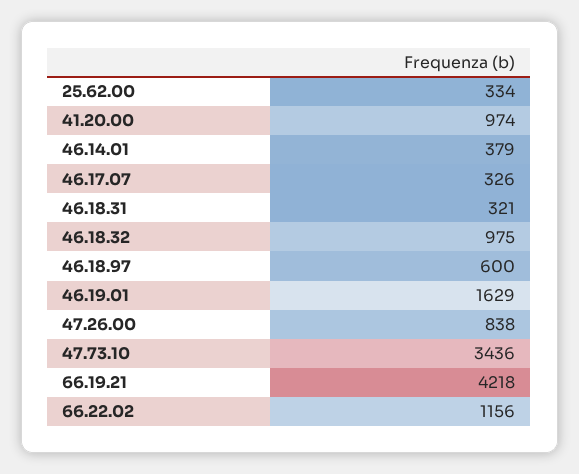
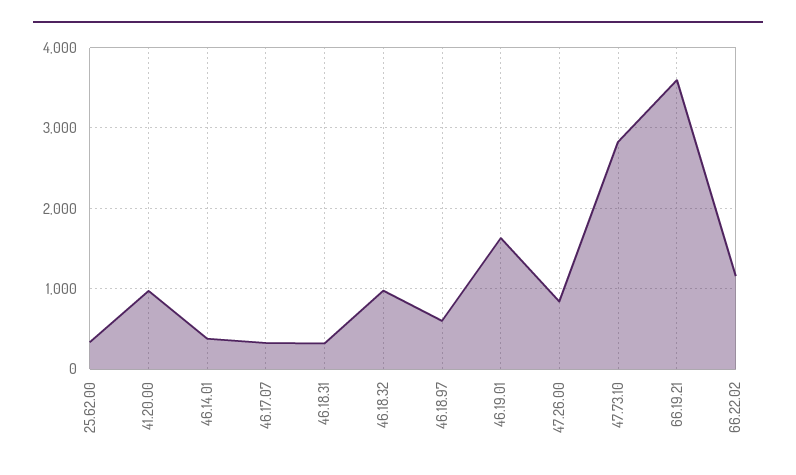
47.73.10: 3436 -> 2800
66.19.21: 4218 -> 3600

